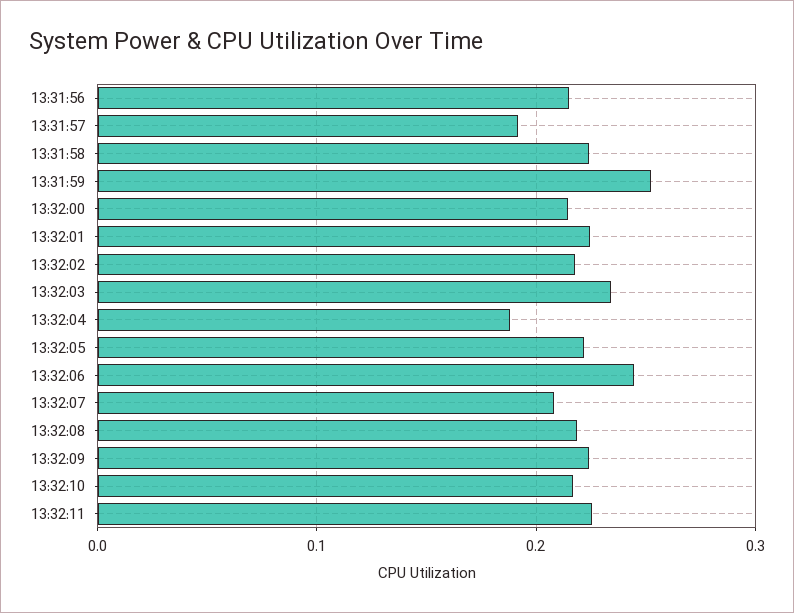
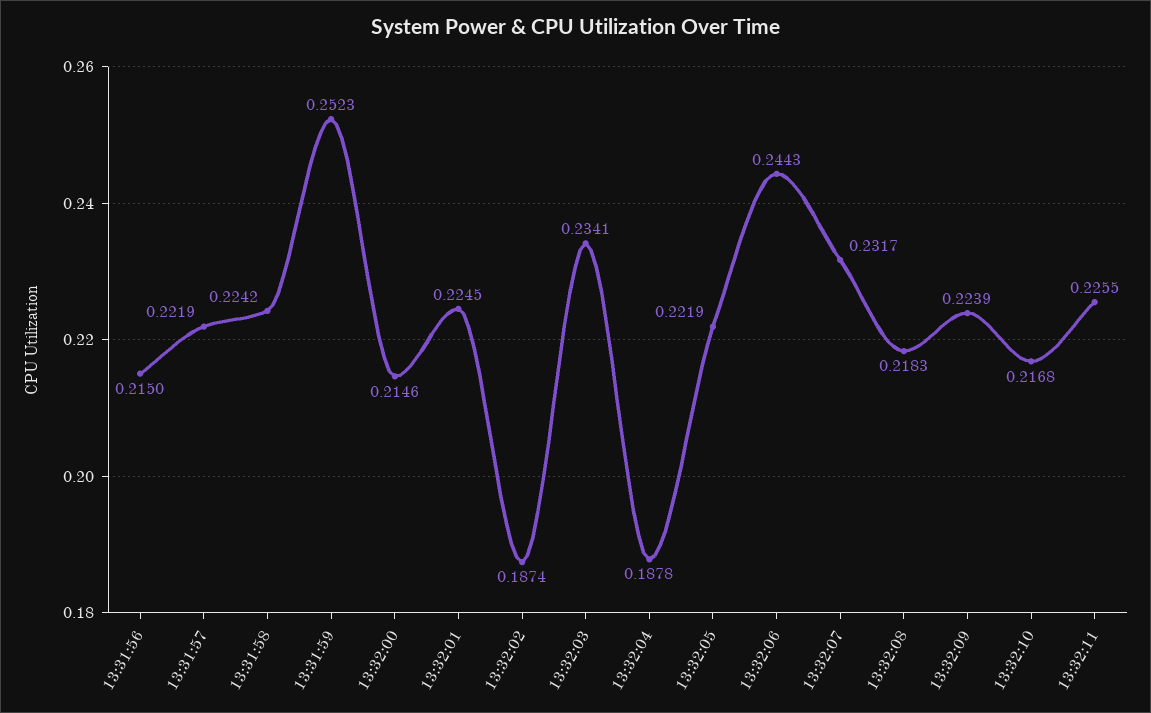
13:31:57: 0.19 -> 0.2219
13:32:02: 0.22 -> 0.1874
13:32:07: 0.21 -> 0.2317

